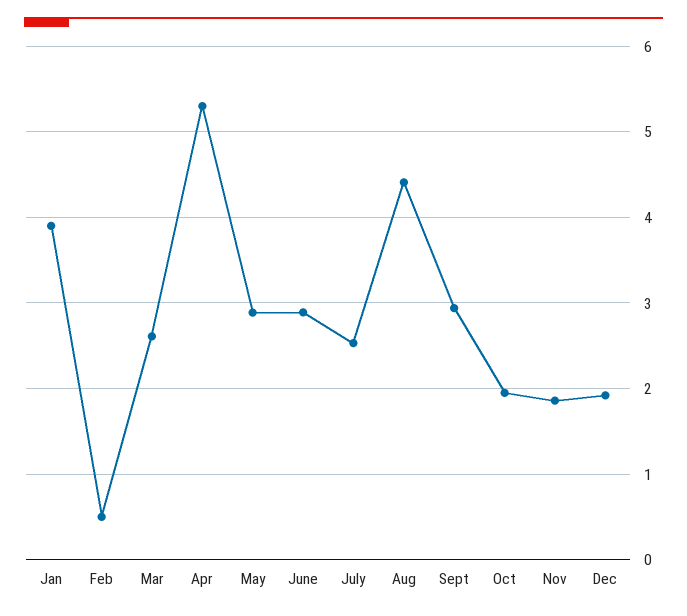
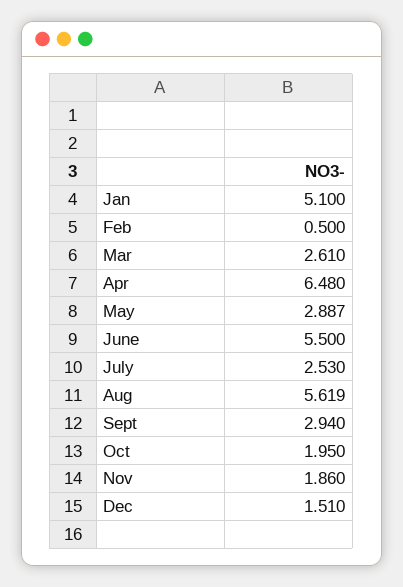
Jan: 3.9 -> 5.1
Apr: 5.3 -> 6.48
June: 2.9 -> 5.5
Aug: 4.4 -> 5.619
Dec: 1.9 -> 1.51

